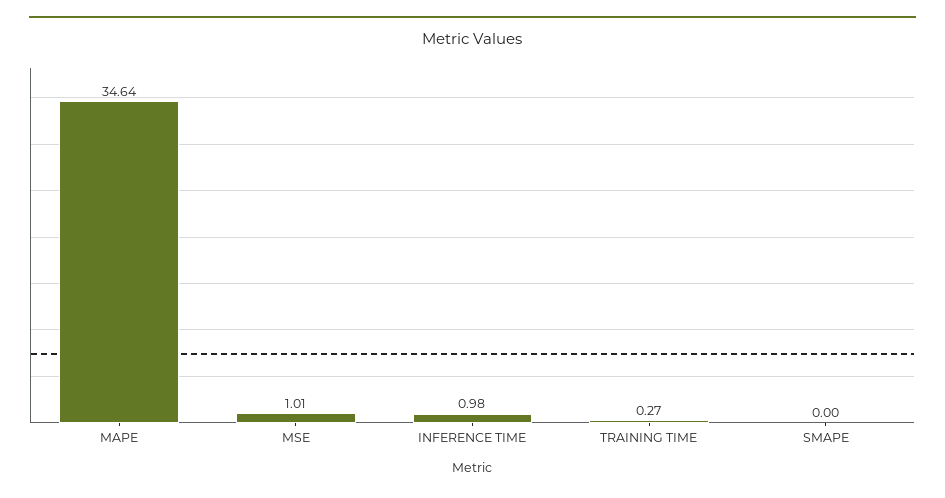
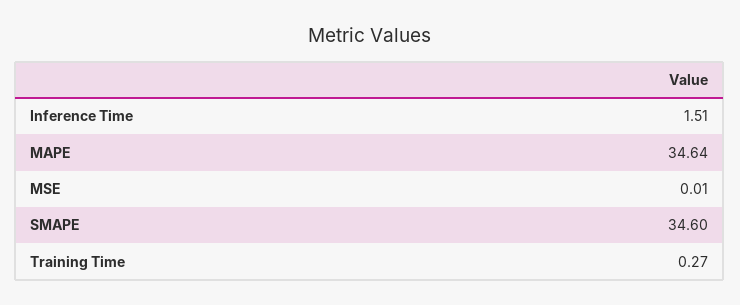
MSE: 1.01 -> 0.01
INFERENCE TIME: 0.98 -> 1.51
SMAPE: 0 -> 34.6

